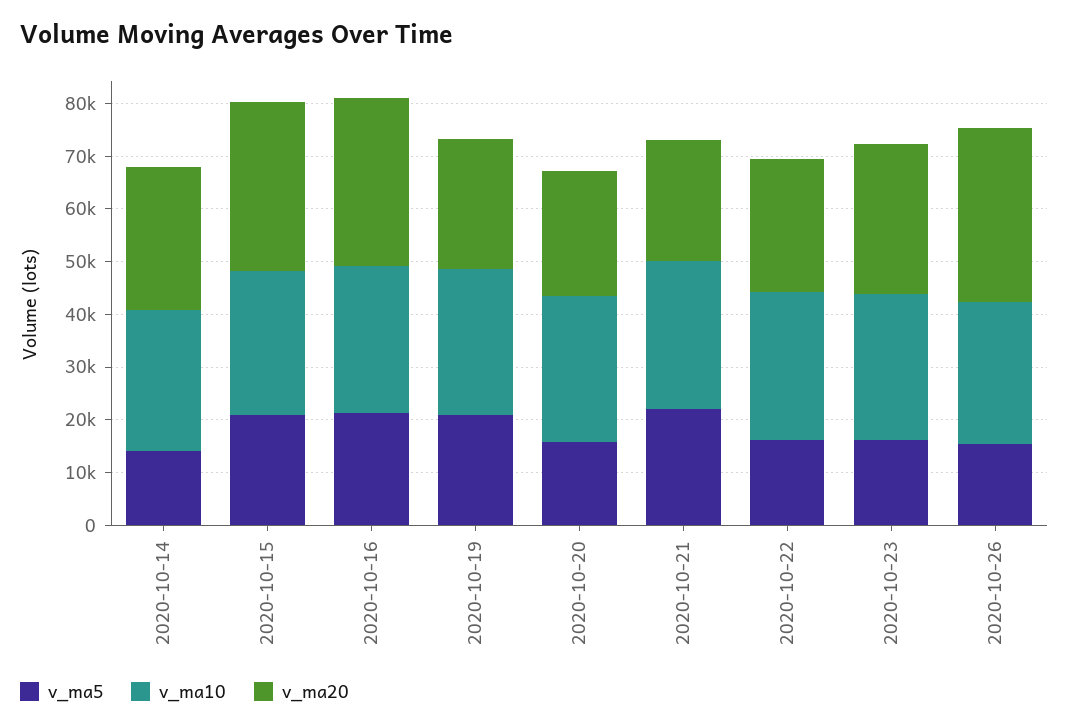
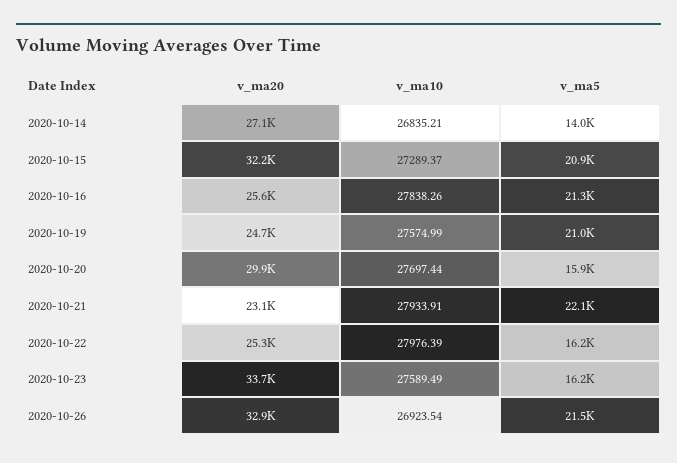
v_ma20, 2020-10-16: 32000 -> 25600
v_ma20, 2020-10-20: 24000 -> 29900
v_ma20, 2020-10-23: 28000 -> 33700
v_ma5, 2020-10-26: 16000 -> 21500

